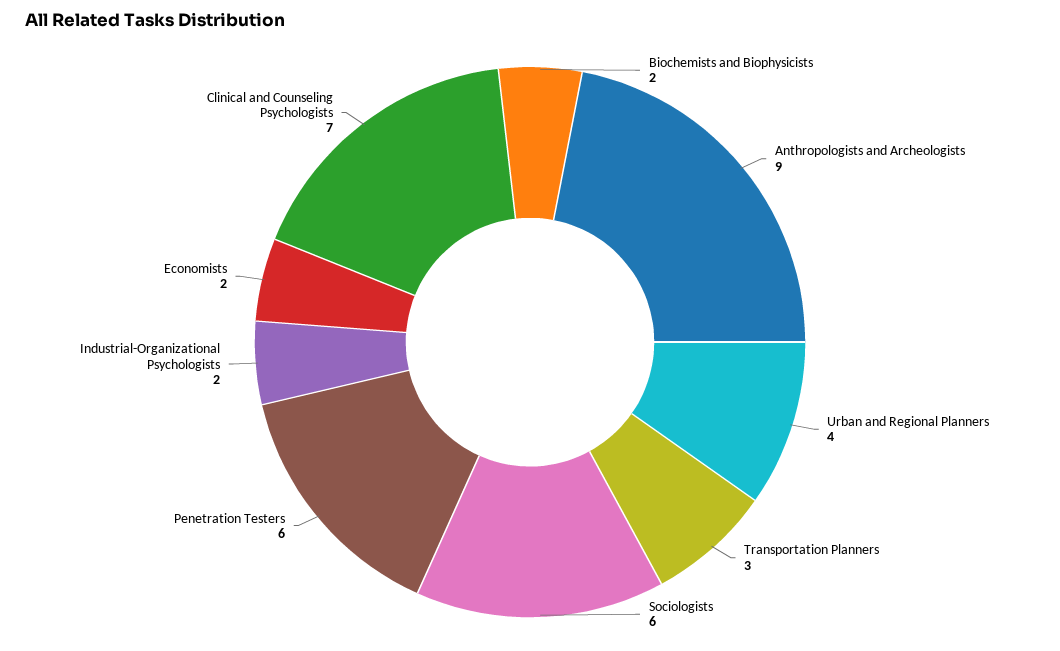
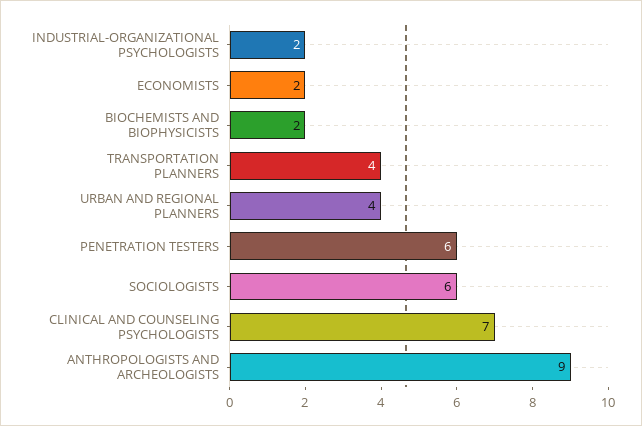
Transportation Planners: 3 -> 4

